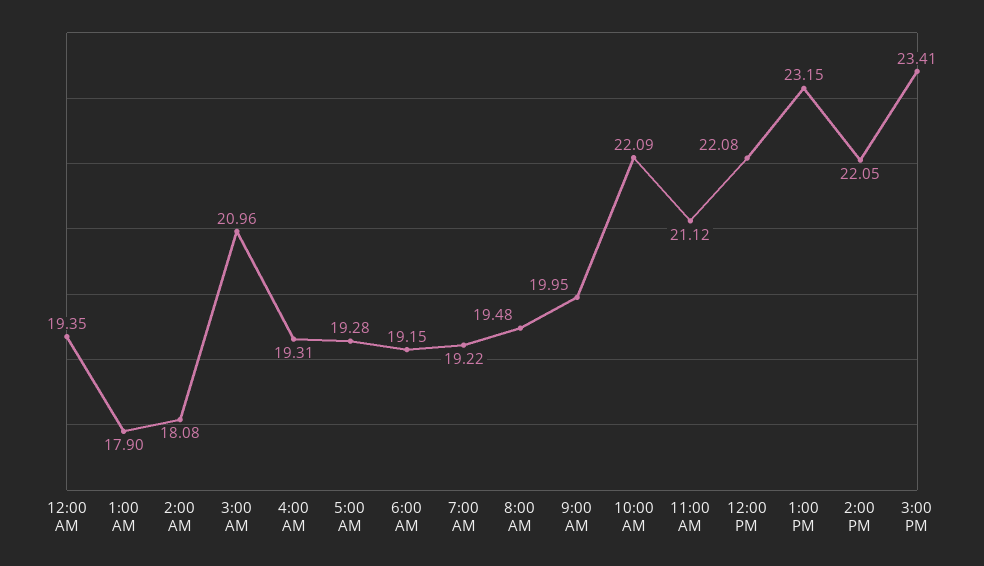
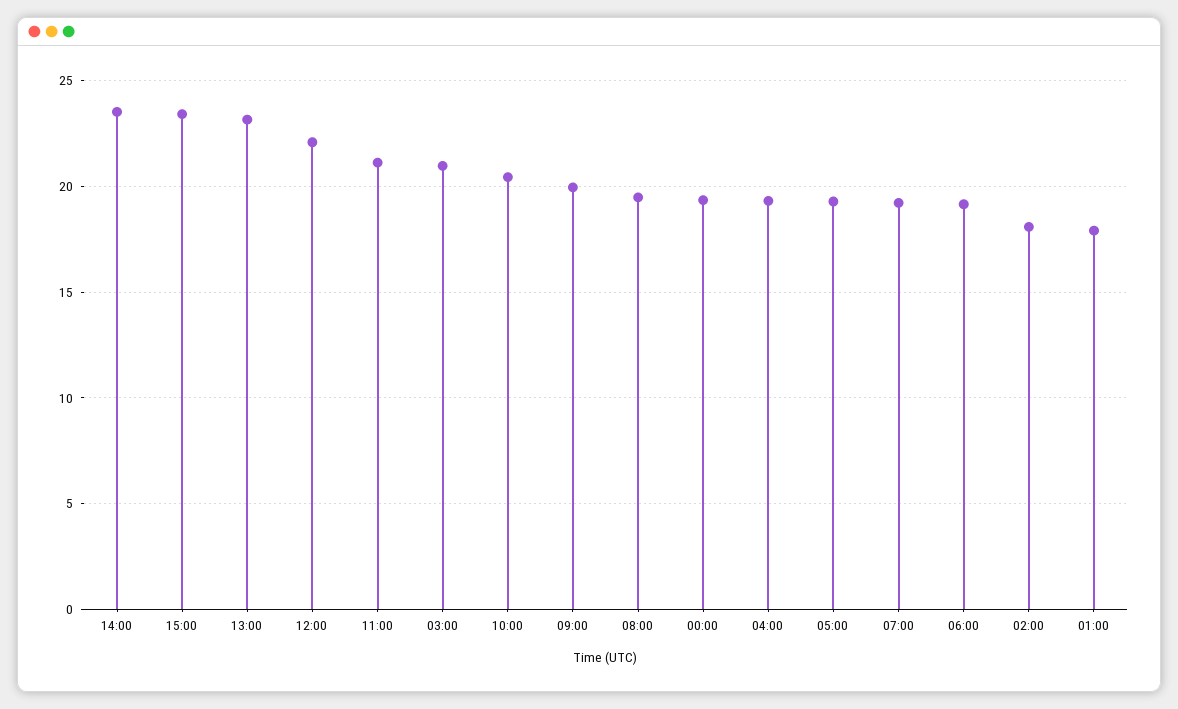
10:00 AM: 22.09 -> 20.5
2:00 PM: 22.05 -> 23.5

